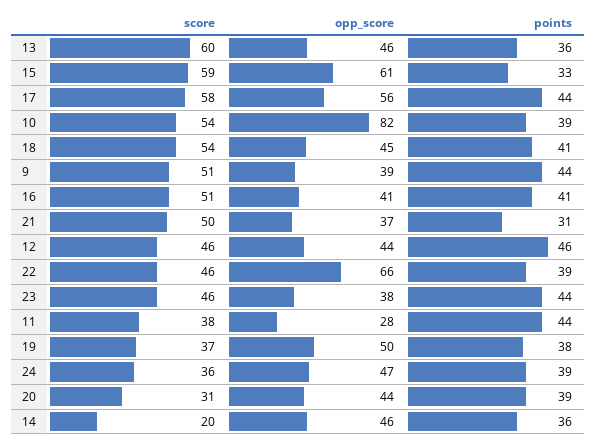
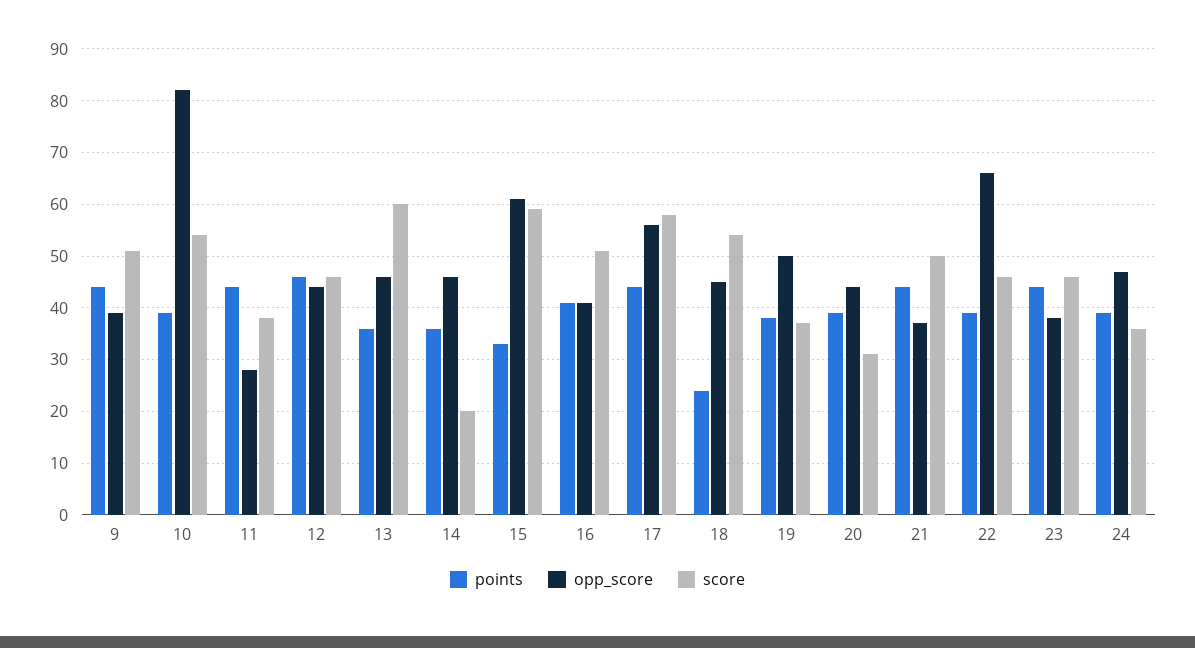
points, 18: 41 -> 25
points, 21: 31 -> 45

